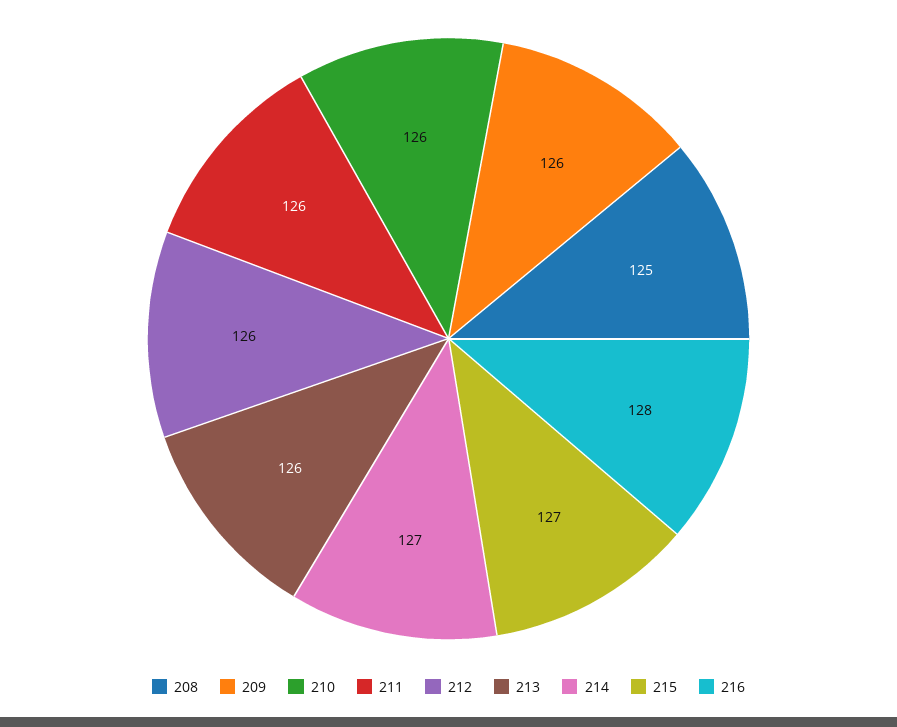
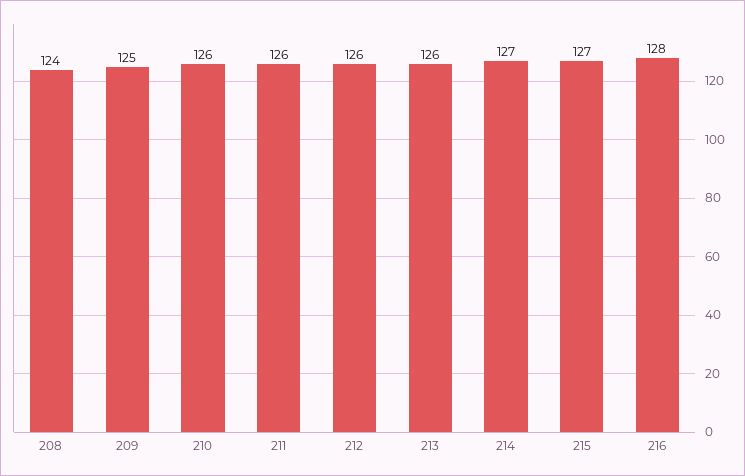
208: 125 -> 124
209: 126 -> 125

